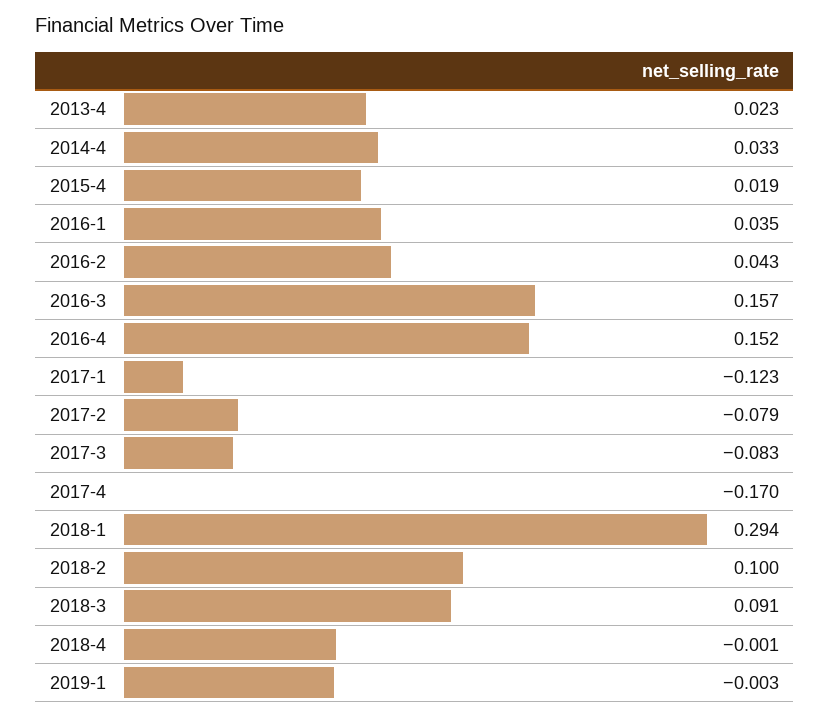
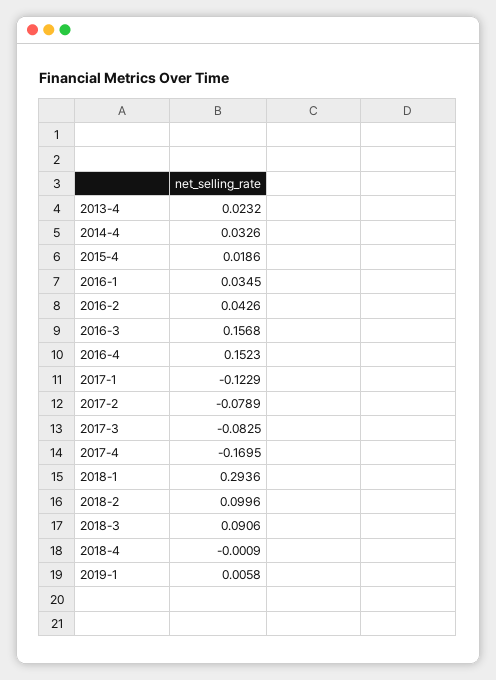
2019-1: -0.003 -> 0.0058

